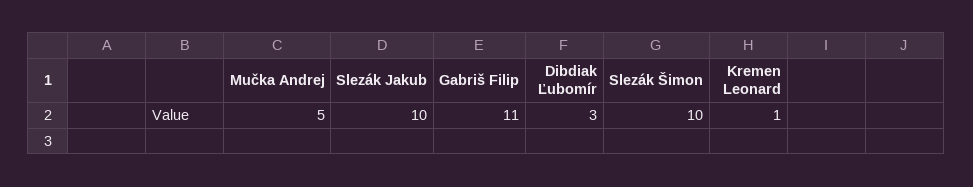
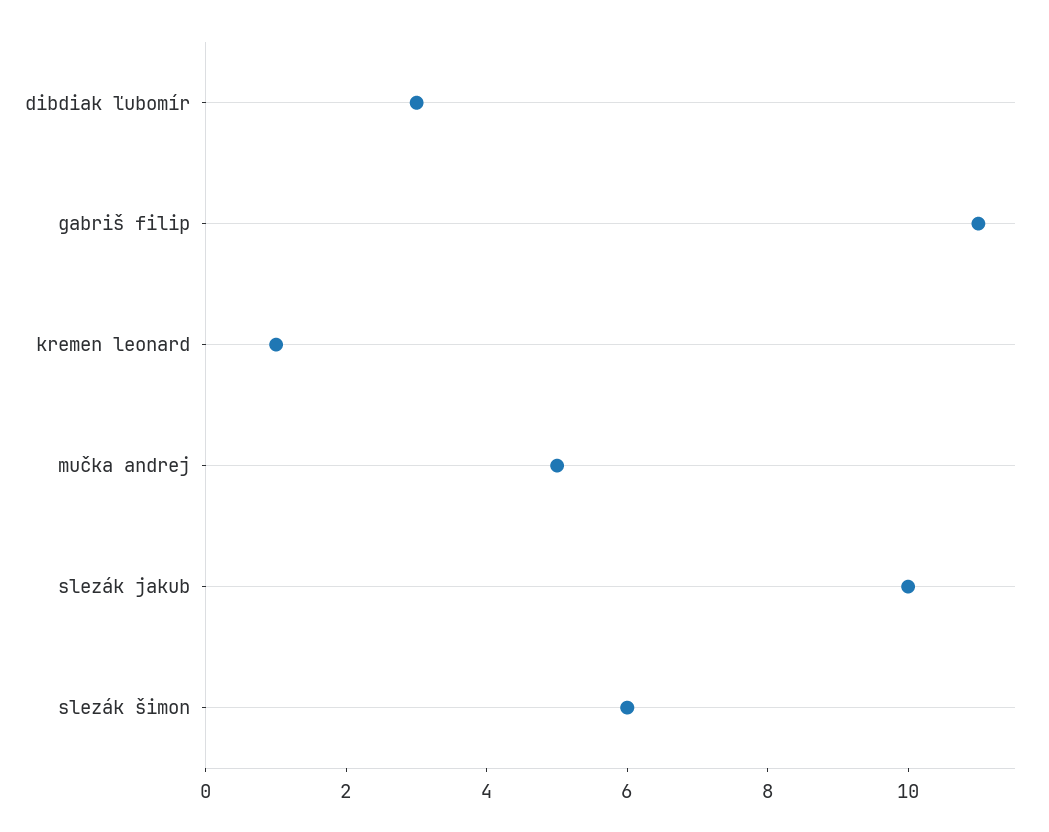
Slezák Šimon: 10 -> 6

